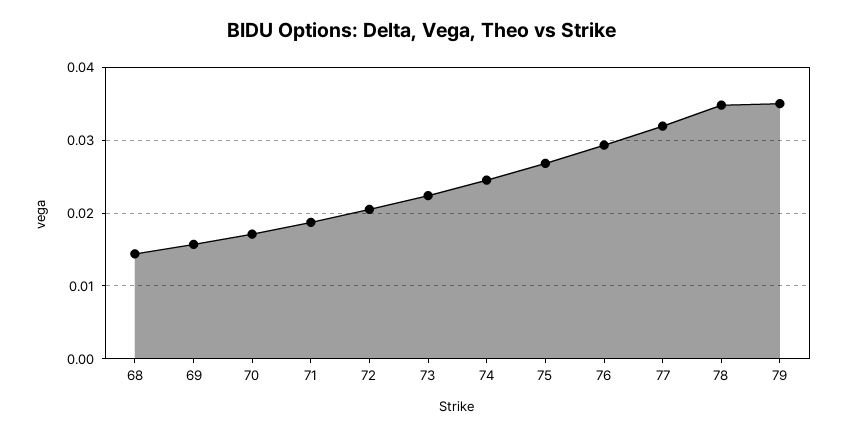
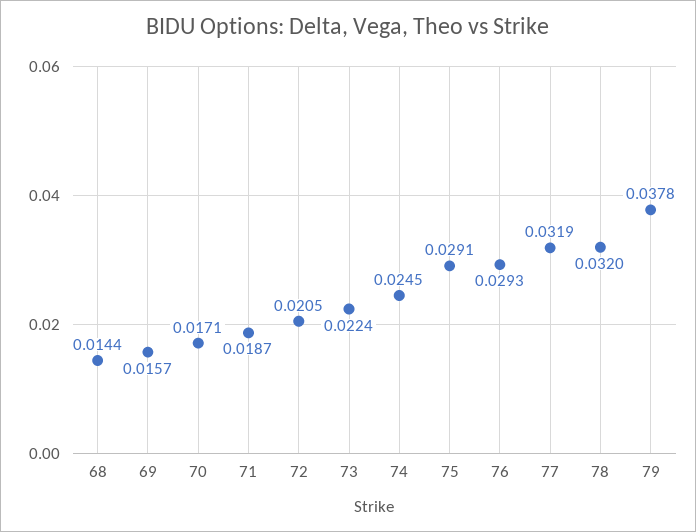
75: 0.027 -> 0.0291
78: 0.035 -> 0.032
79: 0.035 -> 0.0378

